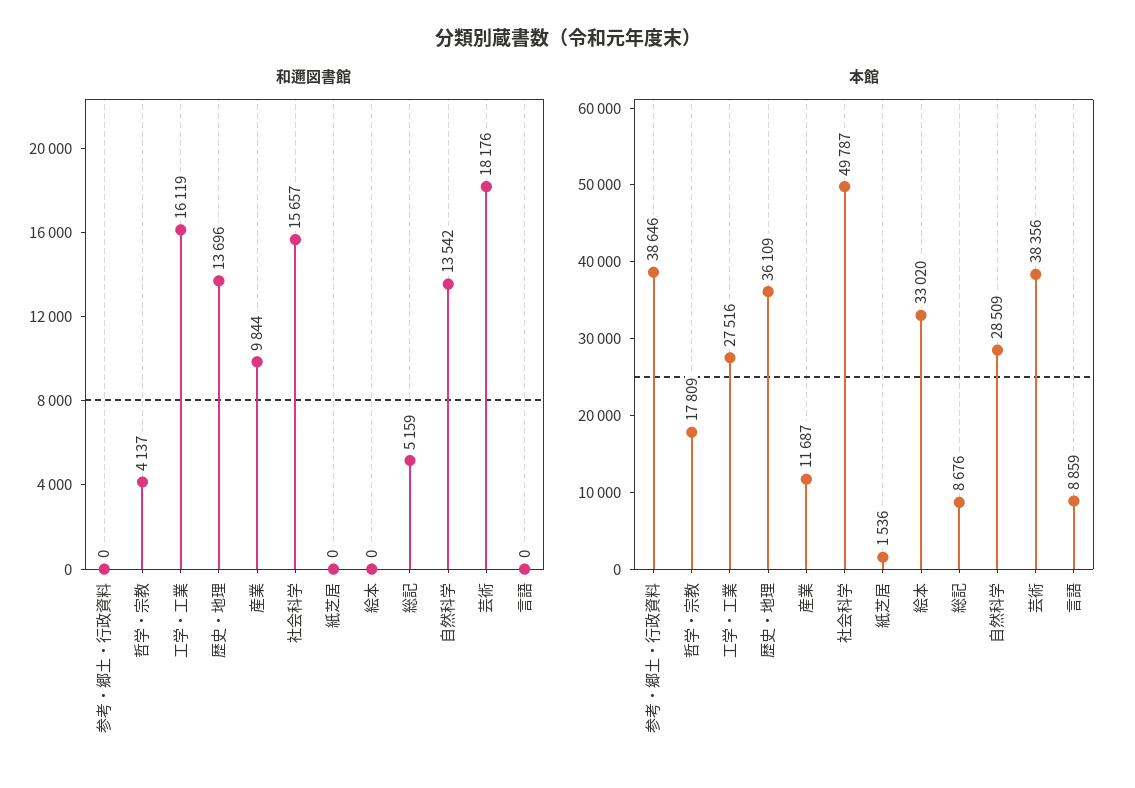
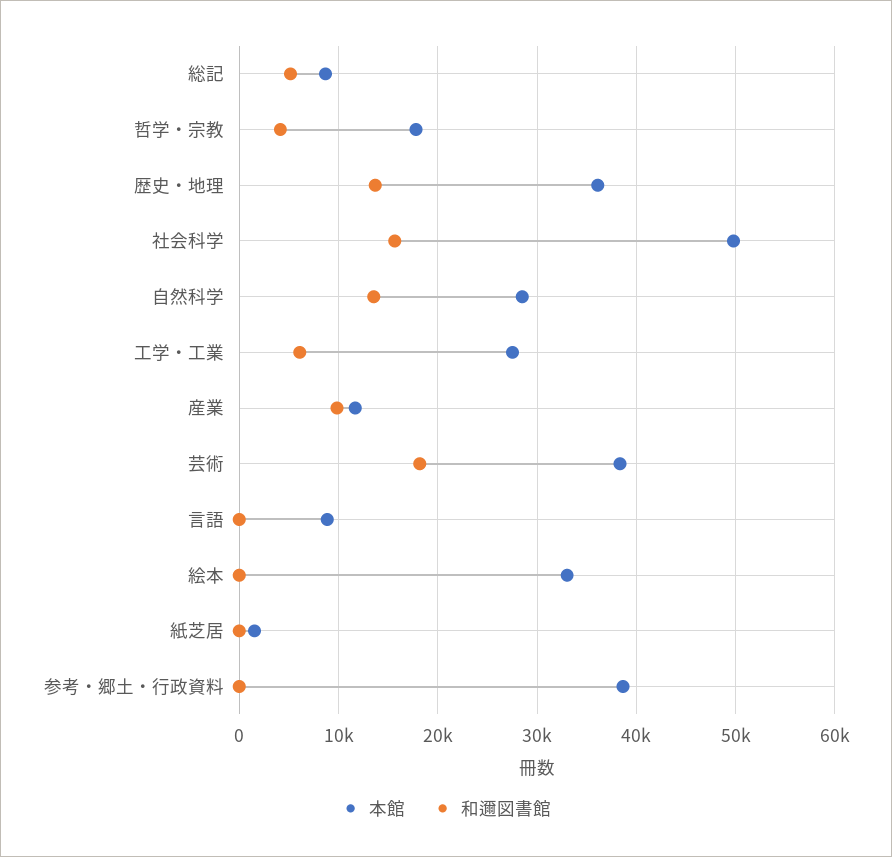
和邇図書館, 工学・工業: 16119 -> 6000

